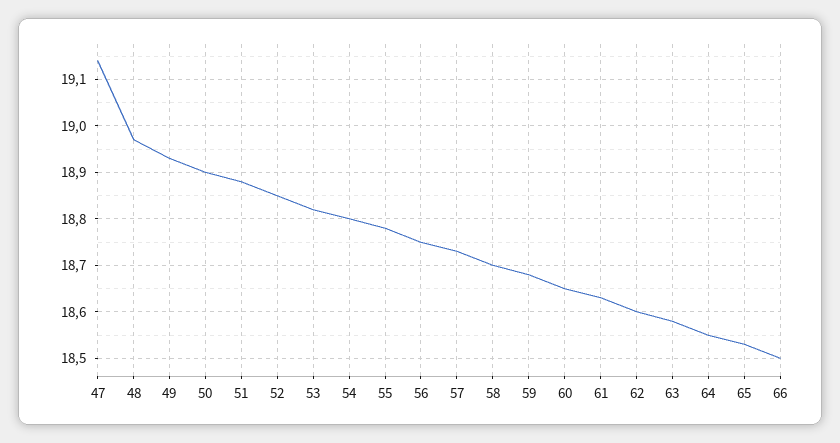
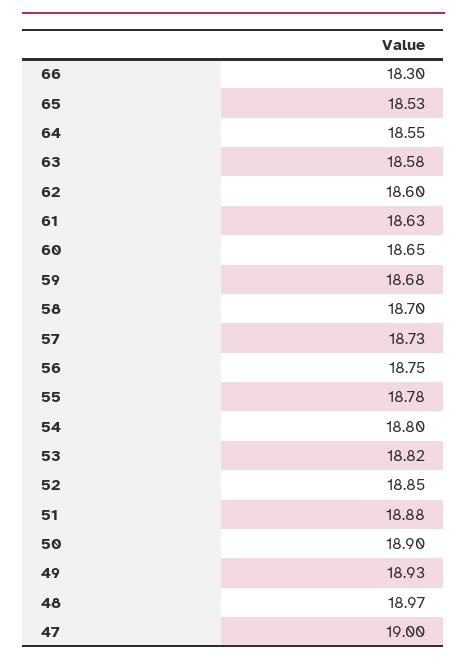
47: 19.15 -> 19
66: 18.5 -> 18.3

